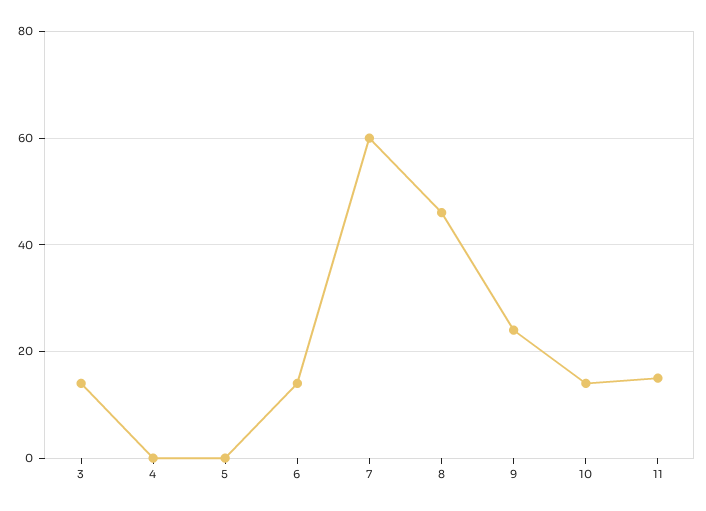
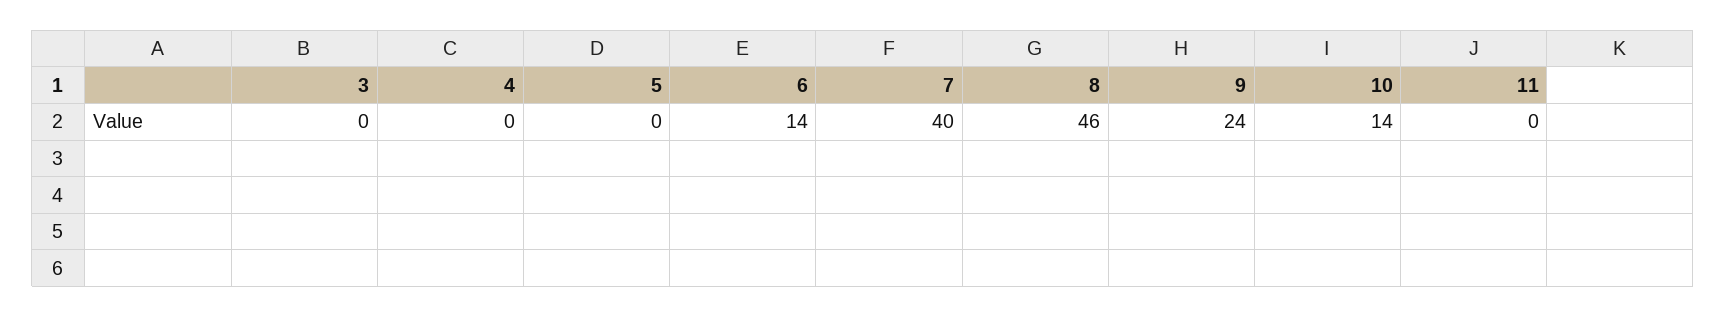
3: 15 -> 0
7: 60 -> 40
11: 15 -> 0

